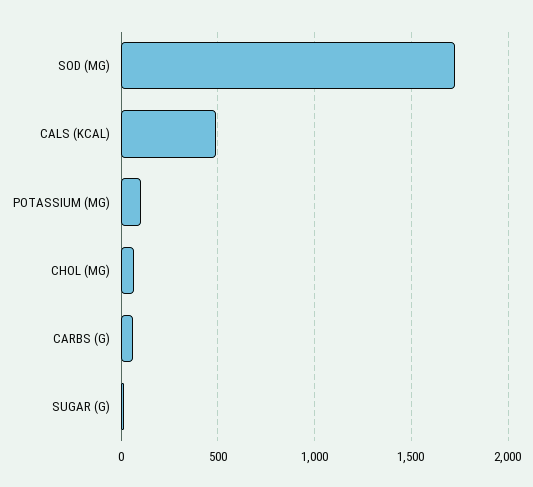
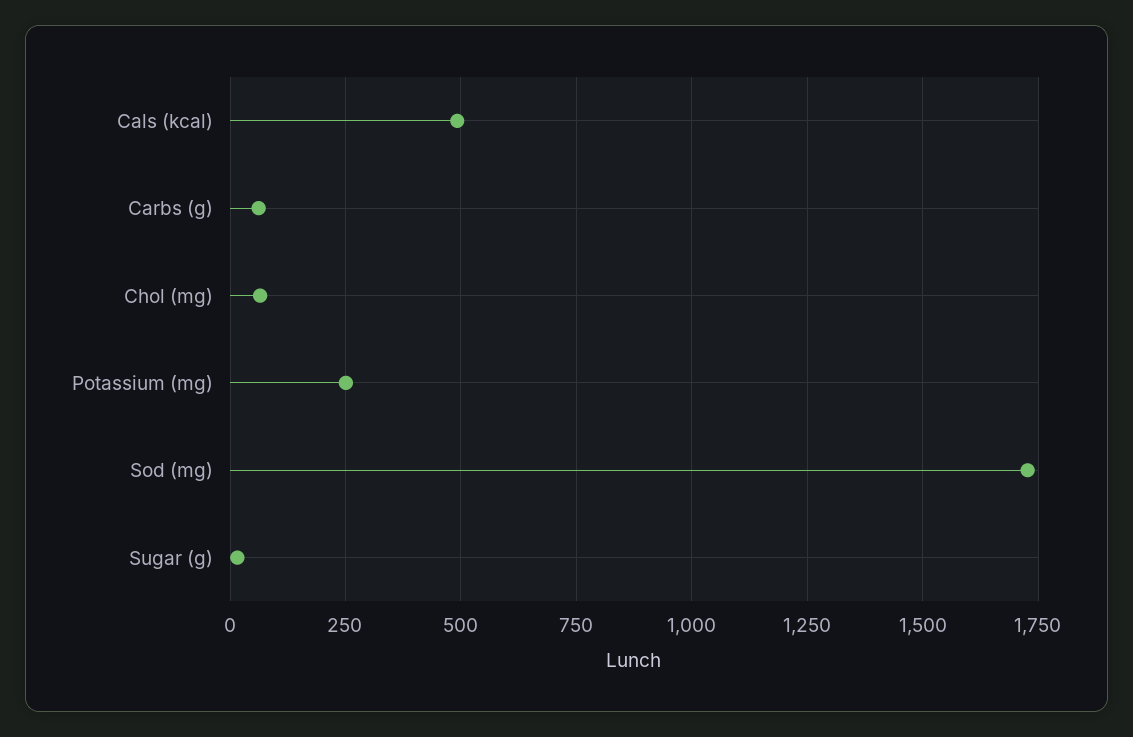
POTASSIUM (MG): 100 -> 250

